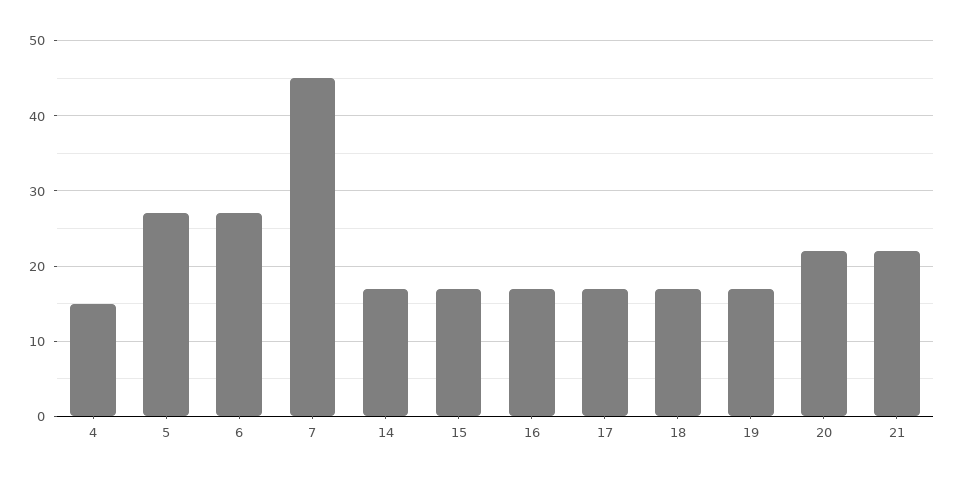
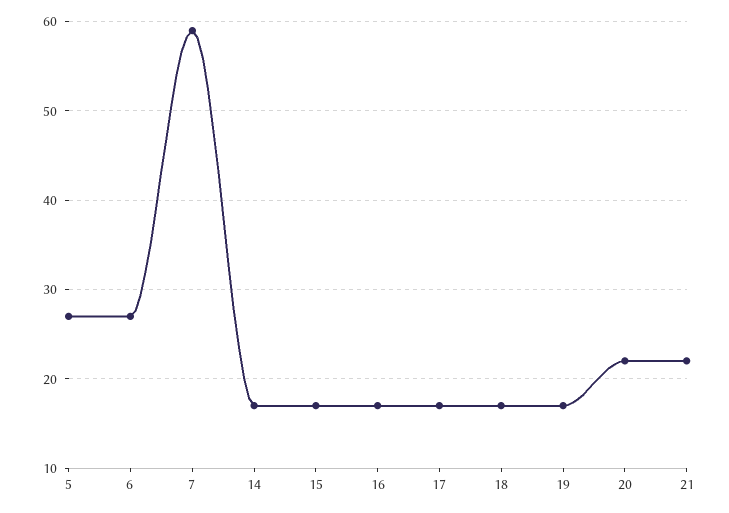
4: 15 -> none
7: 45 -> 59

